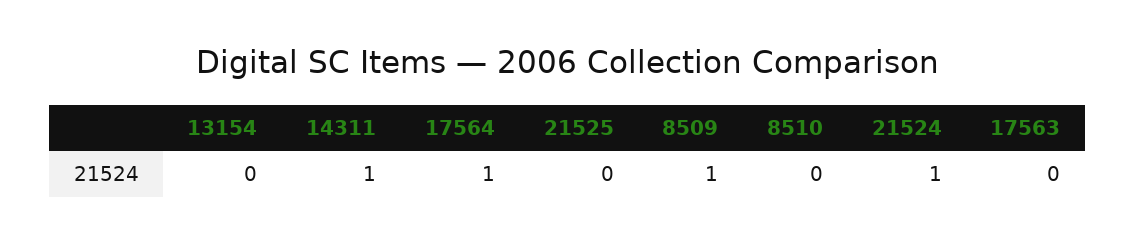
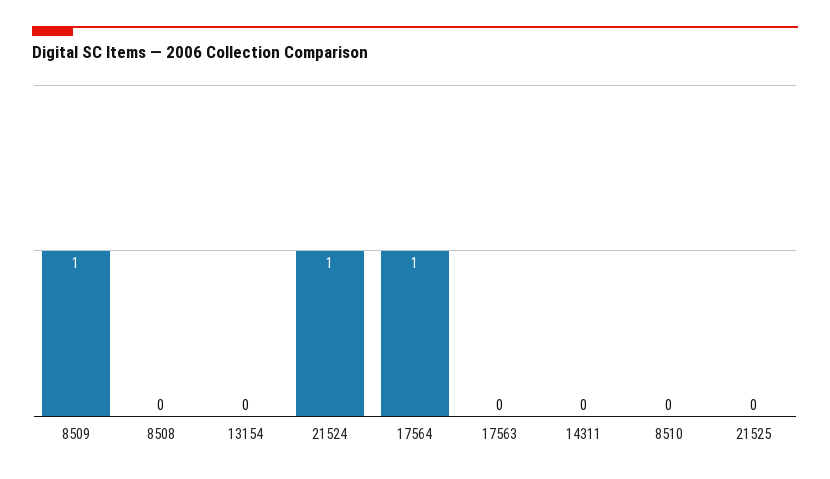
14311: 1 -> 0
8508: none -> 0

